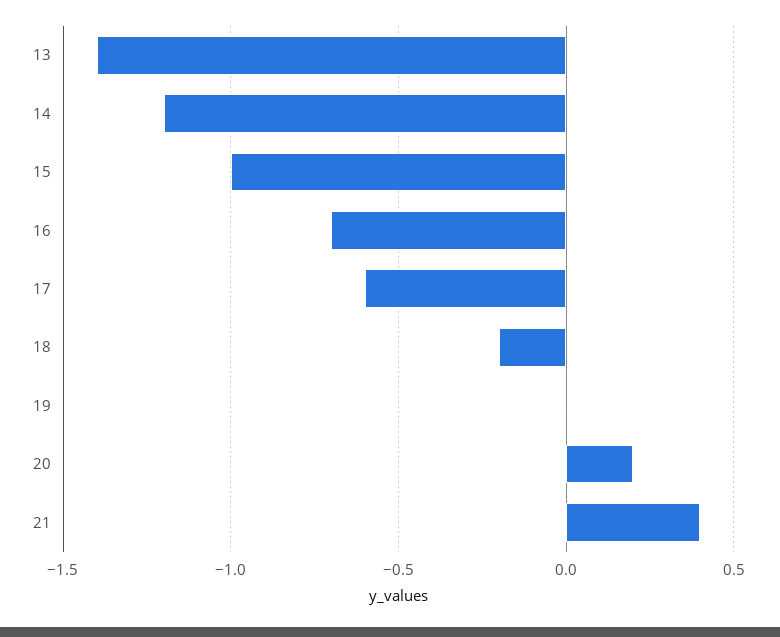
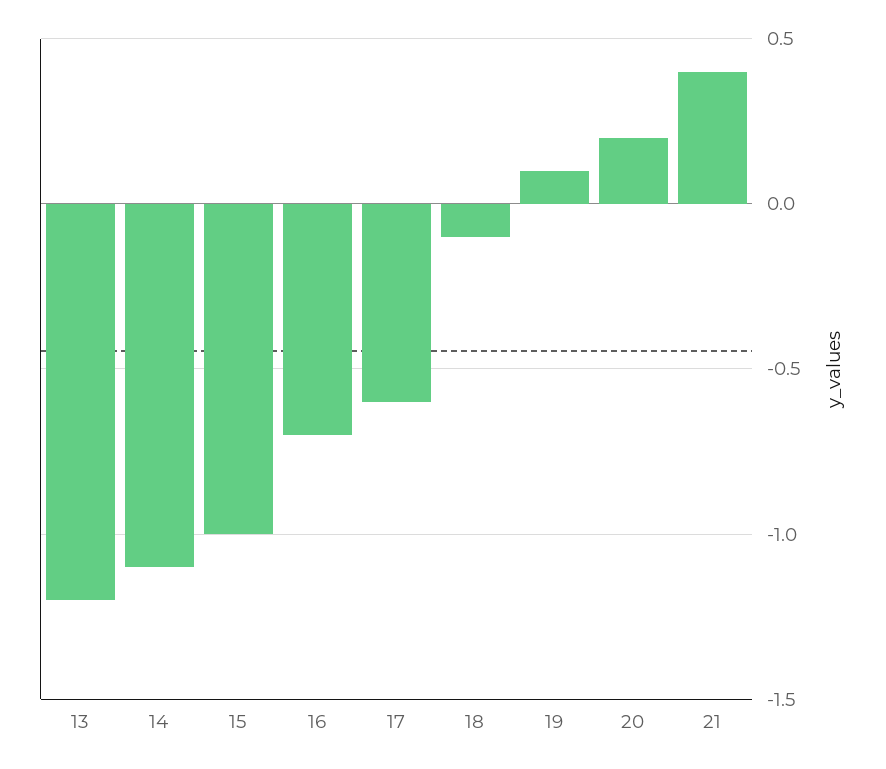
13: -1.4 -> -1.2
14: -1.2 -> -1.1
18: -0.2 -> -0.1
19: 0 -> 0.1

